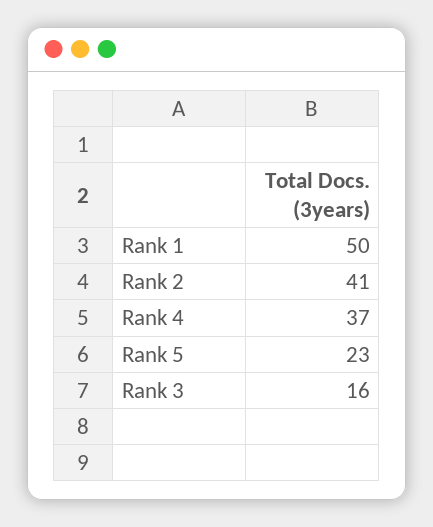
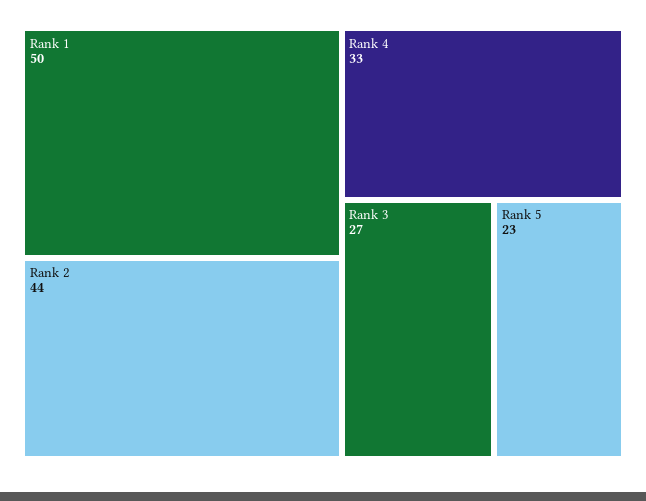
Rank 2: 41 -> 44
Rank 4: 37 -> 33
Rank 3: 16 -> 27

